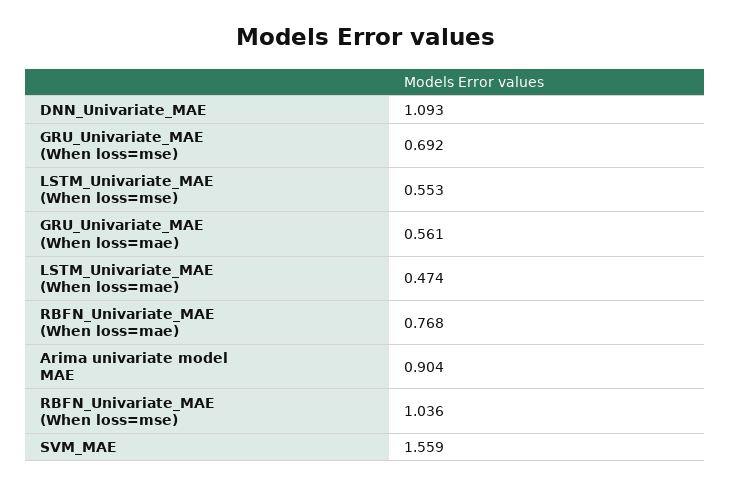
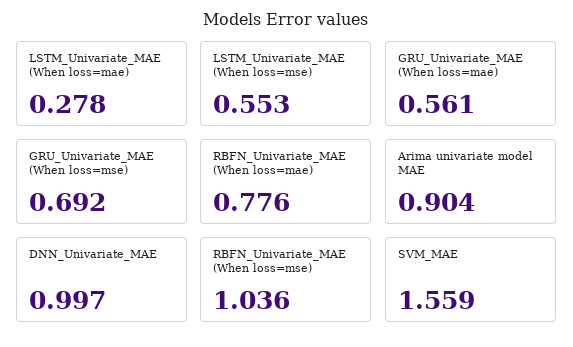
DNN_Univariate_MAE: 1.093 -> 0.997
LSTM_Univariate_MAE (When loss=mae): 0.474 -> 0.278
RBFN_Univariate_MAE (When loss=mae): 0.768 -> 0.776

